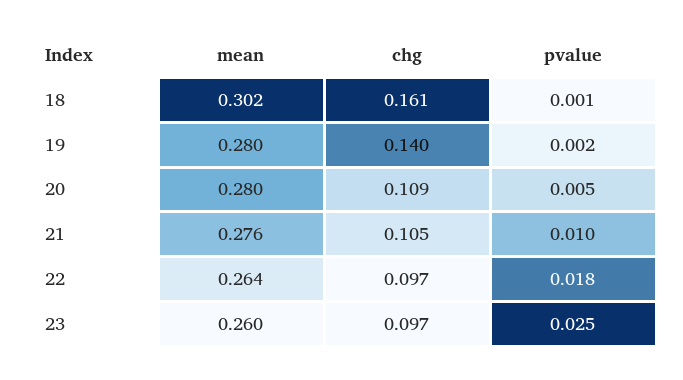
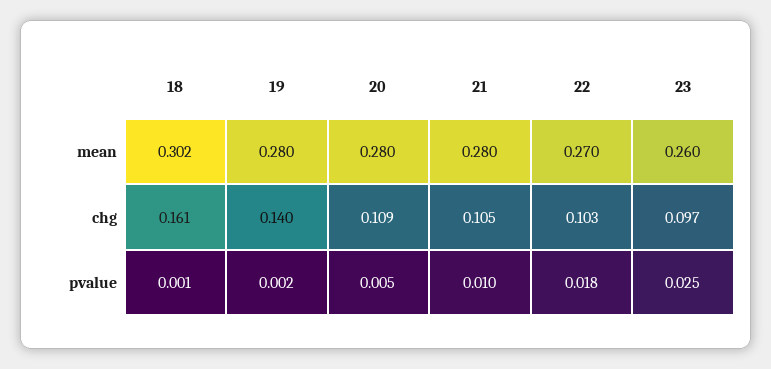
mean, 21: 0.276 -> 0.28
mean, 22: 0.264 -> 0.27
chg, 22: 0.097 -> 0.103

